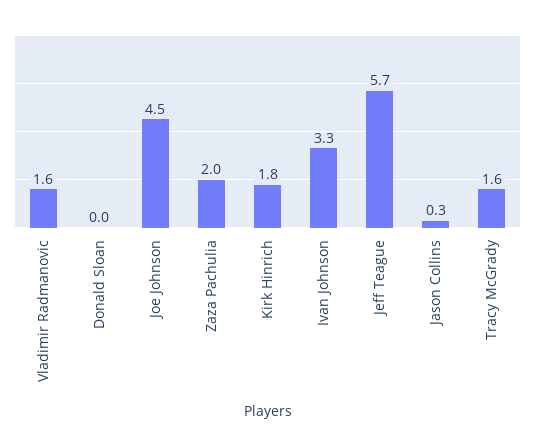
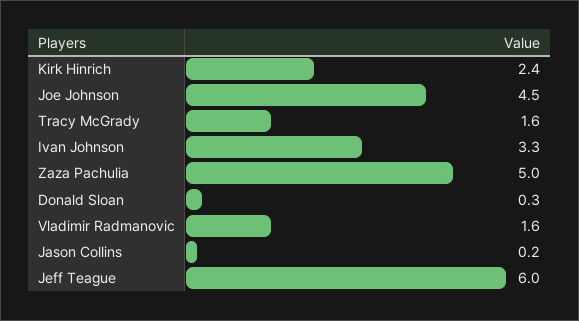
Donald Sloan: 0 -> 0.3
Zaza Pachulia: 2 -> 5
Kirk Hinrich: 1.8 -> 2.4
Jeff Teague: 5.7 -> 6
Jason Collins: 0.3 -> 0.2

